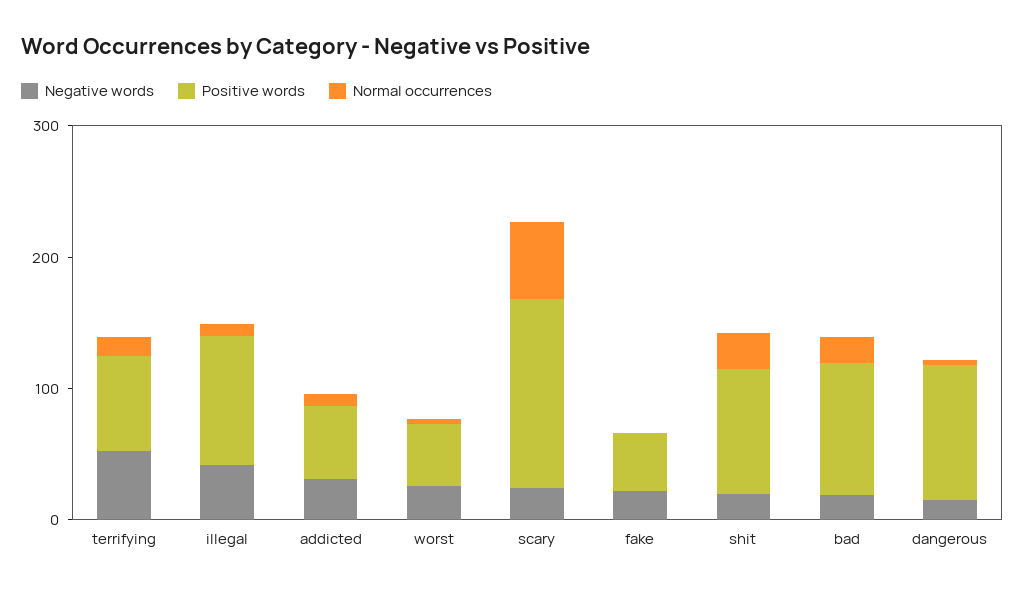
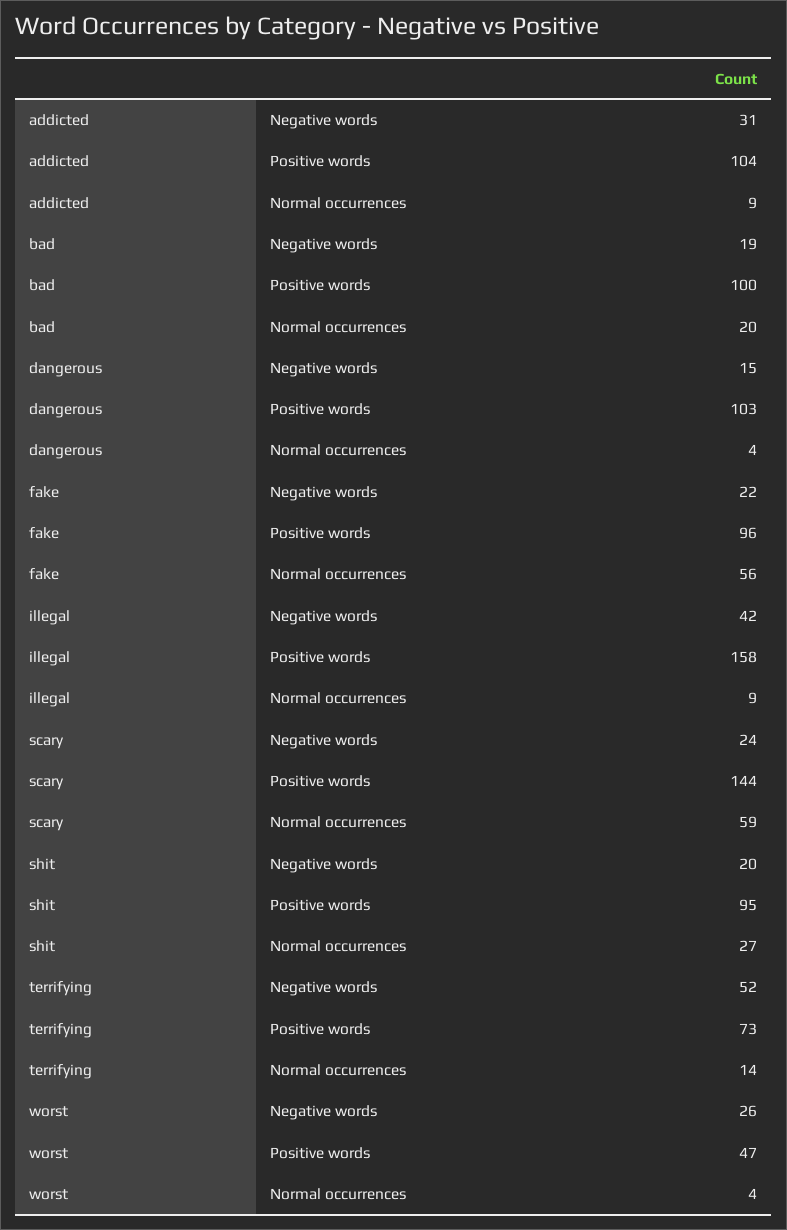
Positive words, illegal: 100 -> 158
Positive words, addicted: 60 -> 104
Positive words, fake: 40 -> 96
Normal occurrences, fake: 0 -> 56

